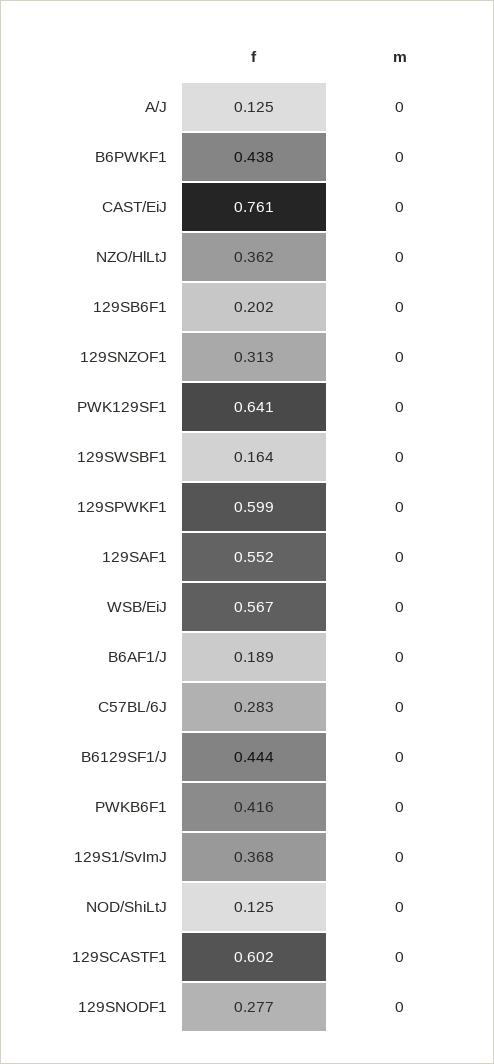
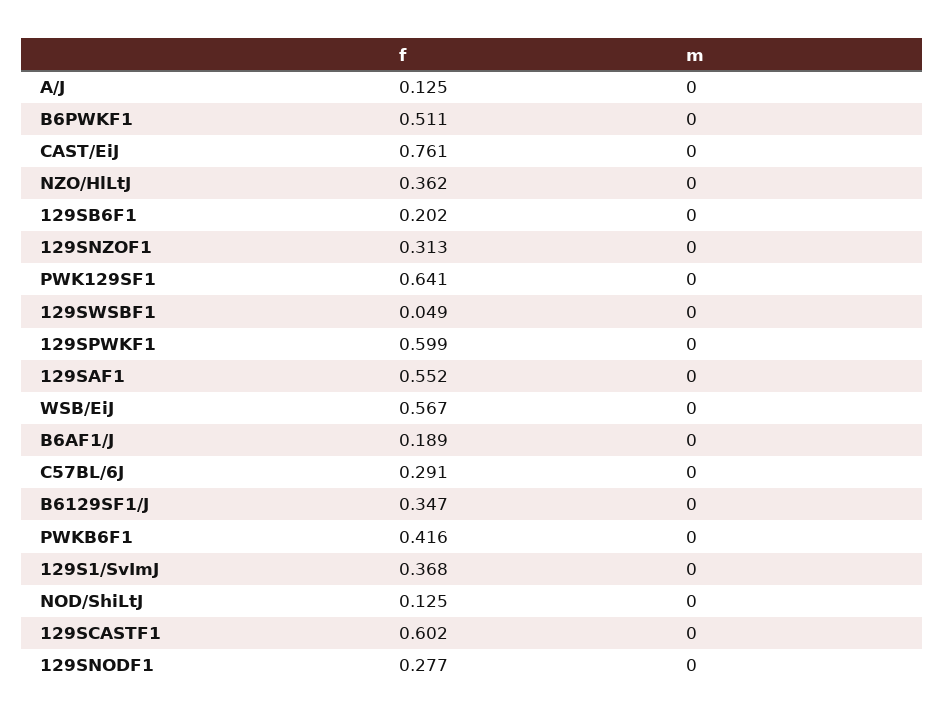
f, B6PWKF1: 0.438 -> 0.511
f, 129SWSBF1: 0.164 -> 0.049
f, C57BL/6J: 0.283 -> 0.291
f, B6129SF1/J: 0.444 -> 0.347

